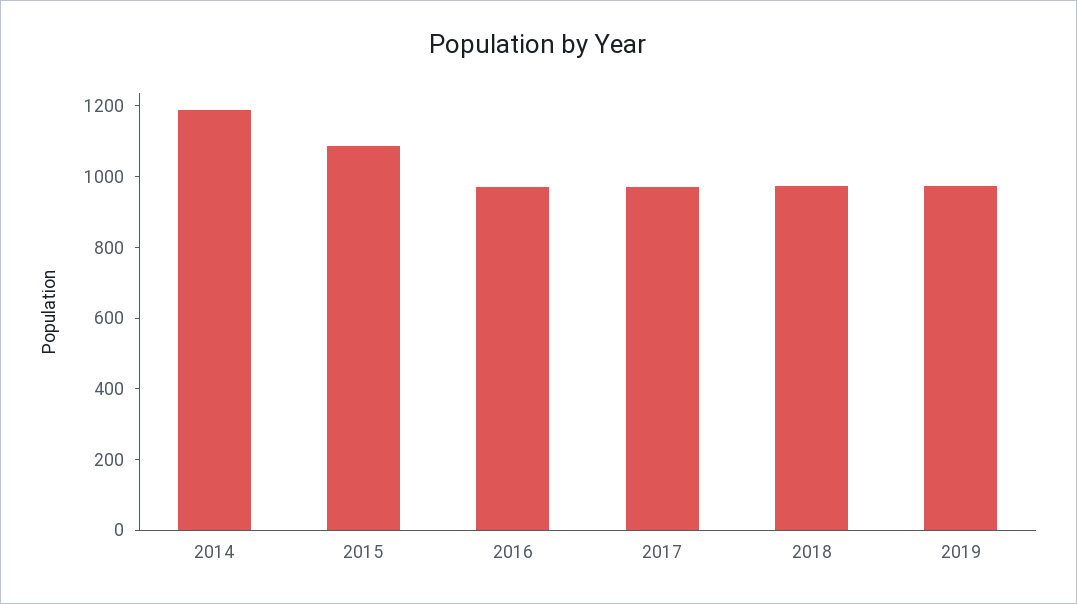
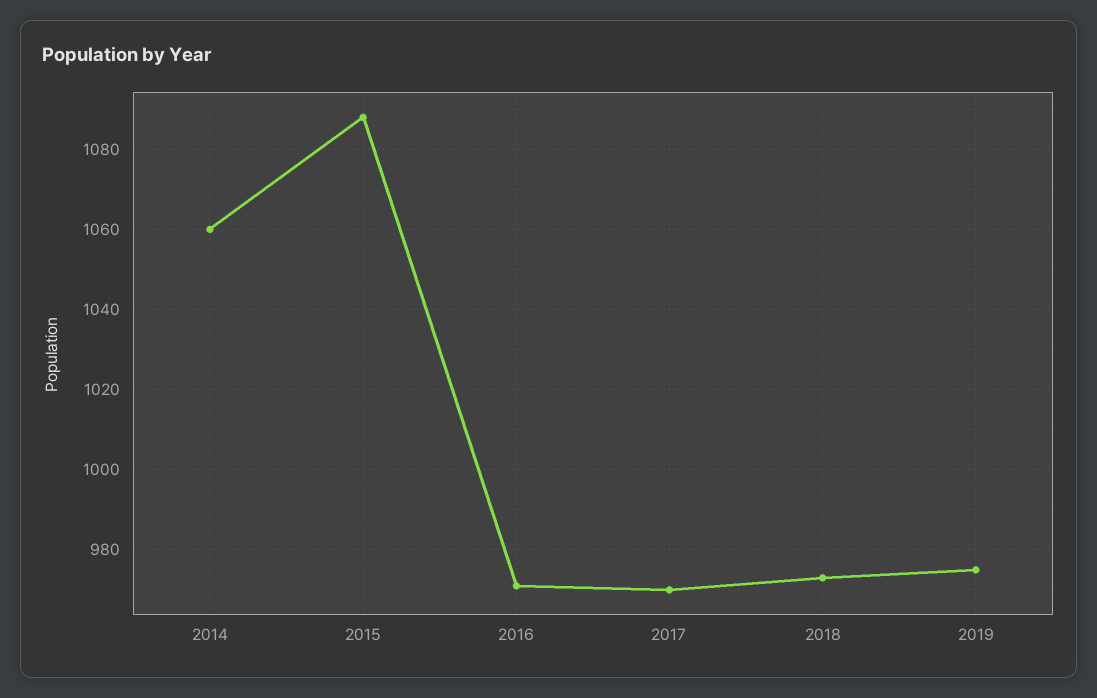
2014: 1200 -> 1060

